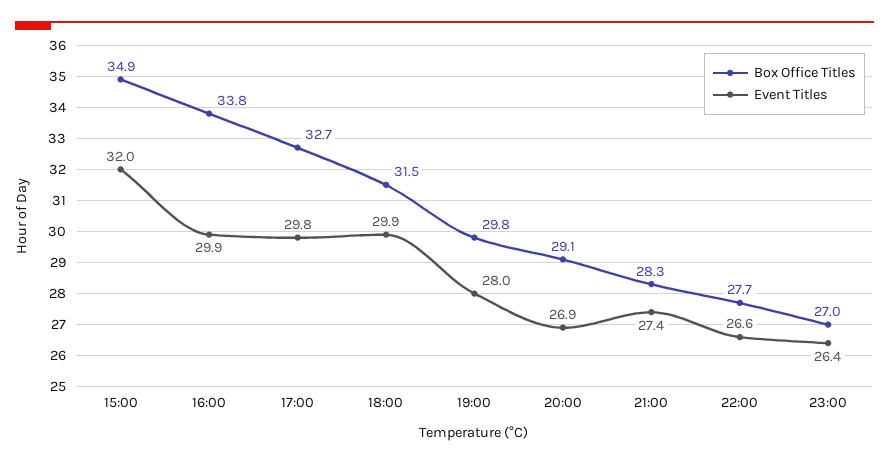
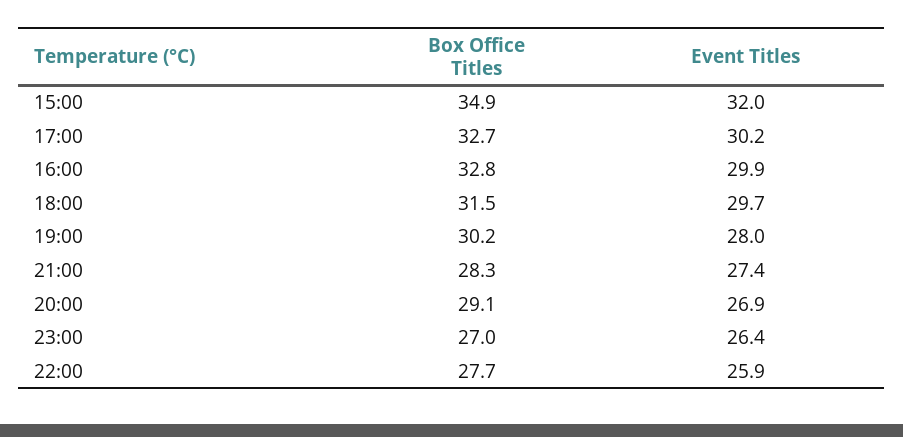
Box Office Titles, 16:00: 33.8 -> 32.8
Event Titles, 17:00: 29.8 -> 30.2
Event Titles, 18:00: 29.9 -> 29.7
Box Office Titles, 19:00: 29.8 -> 30.2
Event Titles, 22:00: 26.6 -> 25.9

